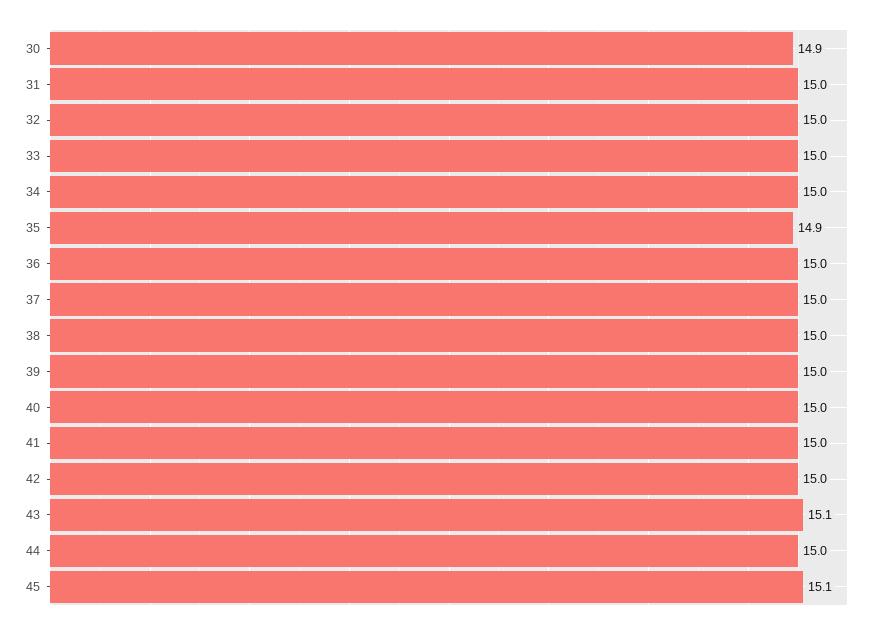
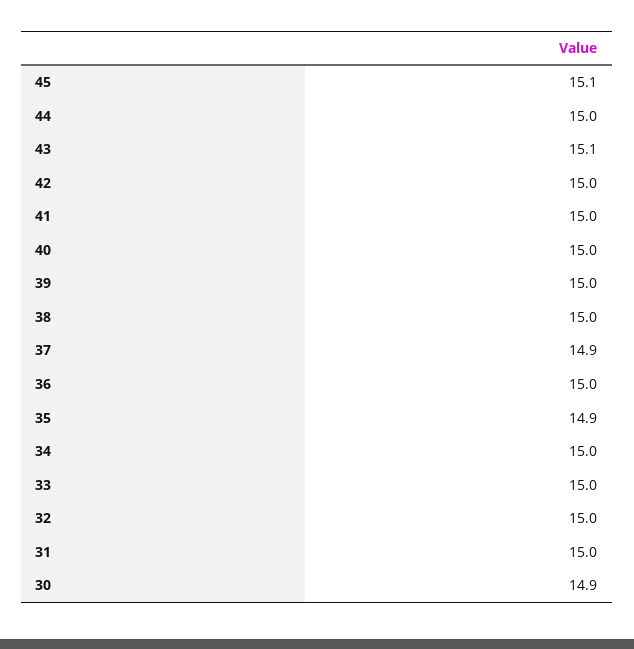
37: 15 -> 14.9

